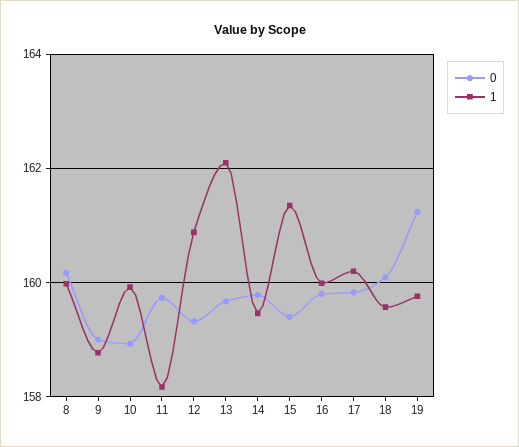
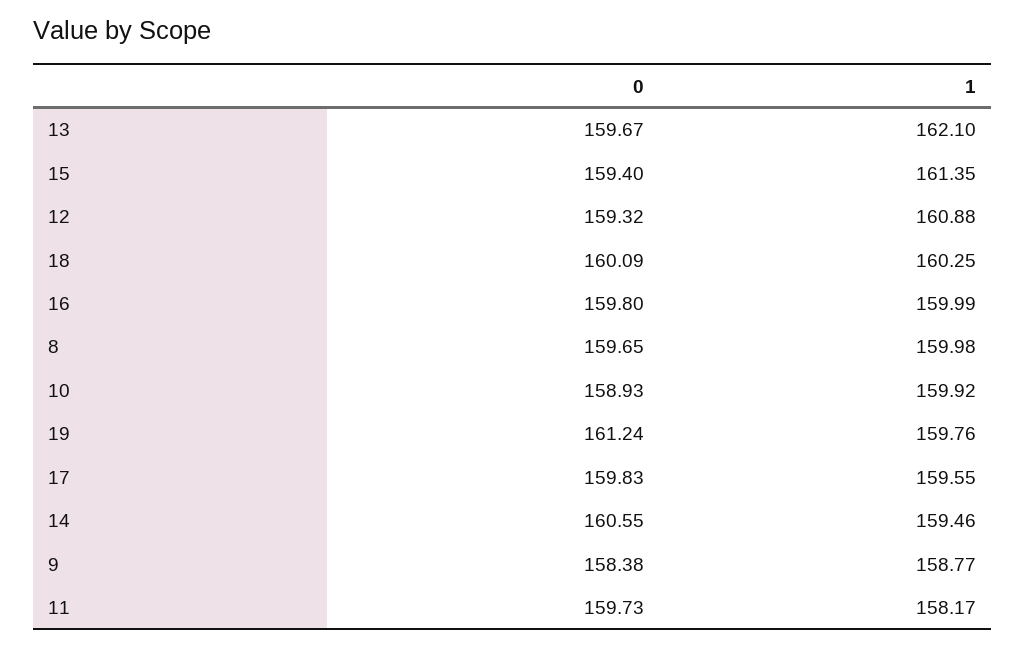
0, 8: 160.2 -> 159.65
0, 9: 159 -> 158.38
0, 14: 159.8 -> 160.55
1, 17: 160.2 -> 159.55
1, 18: 159.6 -> 160.25

